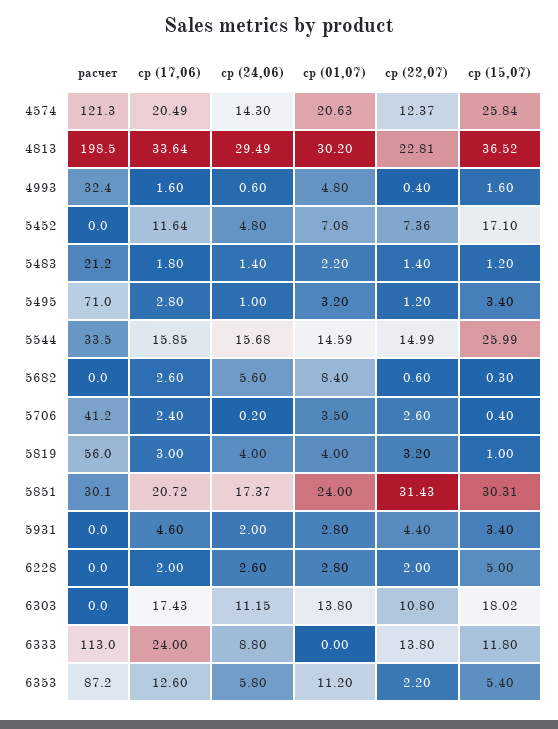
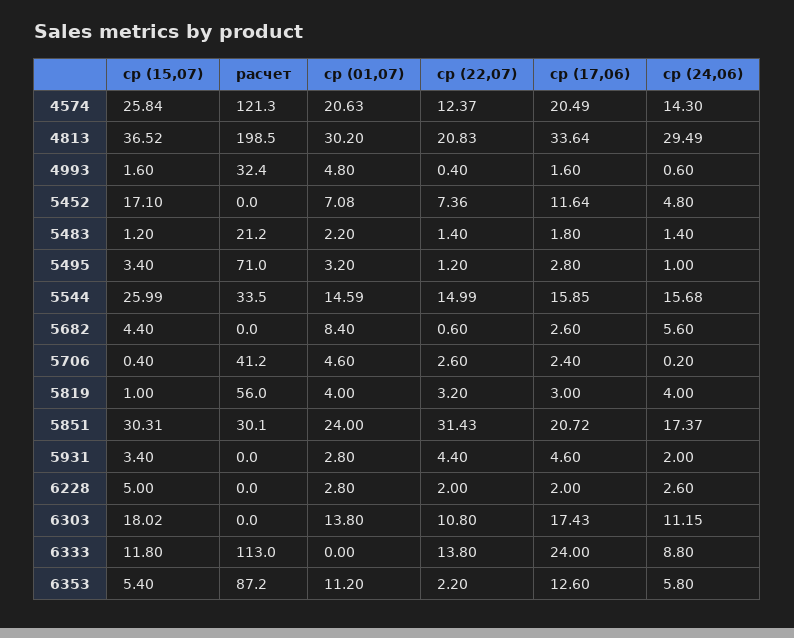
ср (22,07), 4813: 22.81 -> 20.83
ср (15,07), 5682: 0.3 -> 4.4
ср (01,07), 5706: 3.5 -> 4.6

